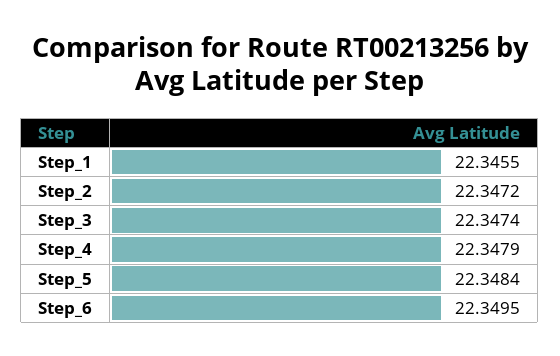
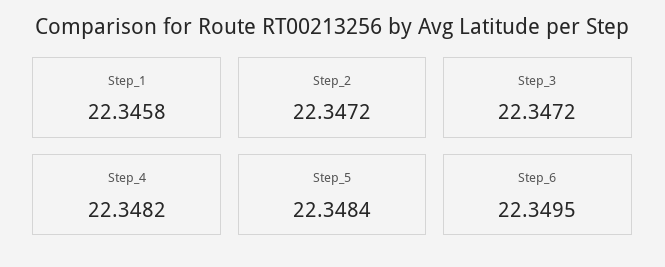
Step_1: 22.3455 -> 22.3458
Step_3: 22.3474 -> 22.3472
Step_4: 22.3479 -> 22.3482

